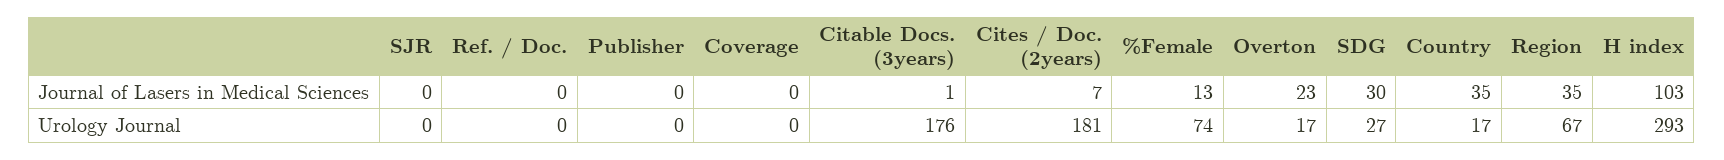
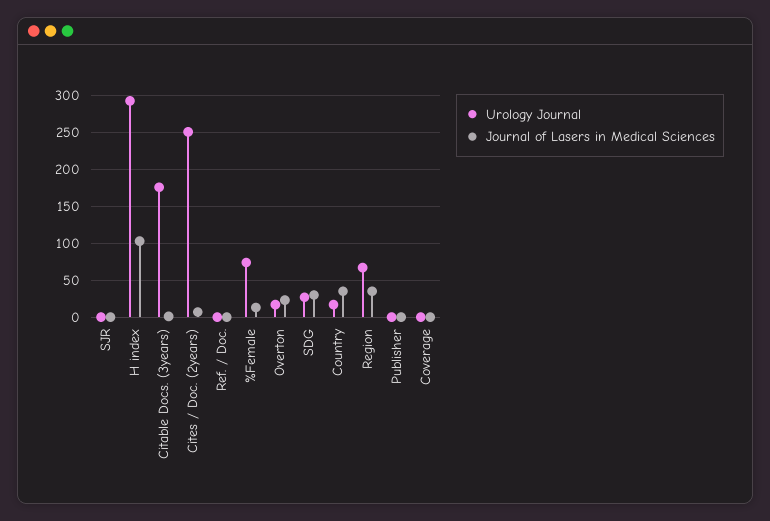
Urology Journal, Cites / Doc. (2years): 181 -> 250

